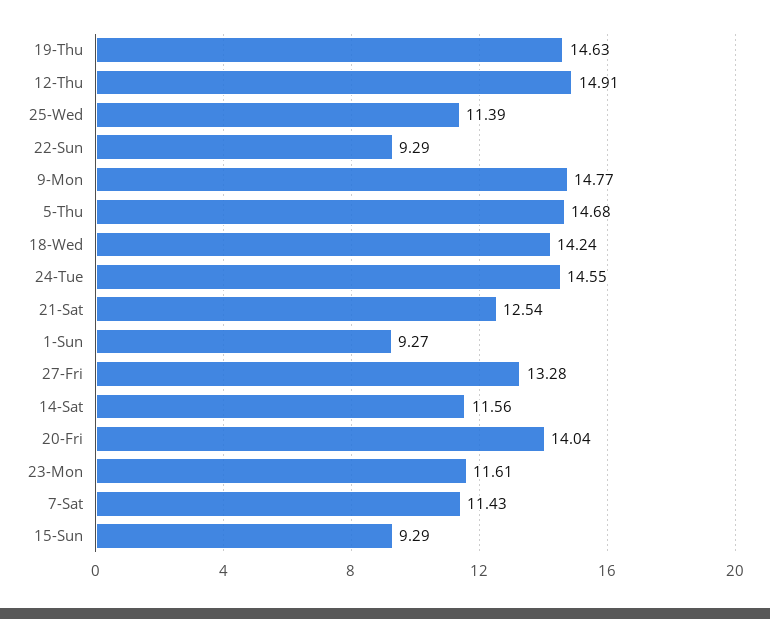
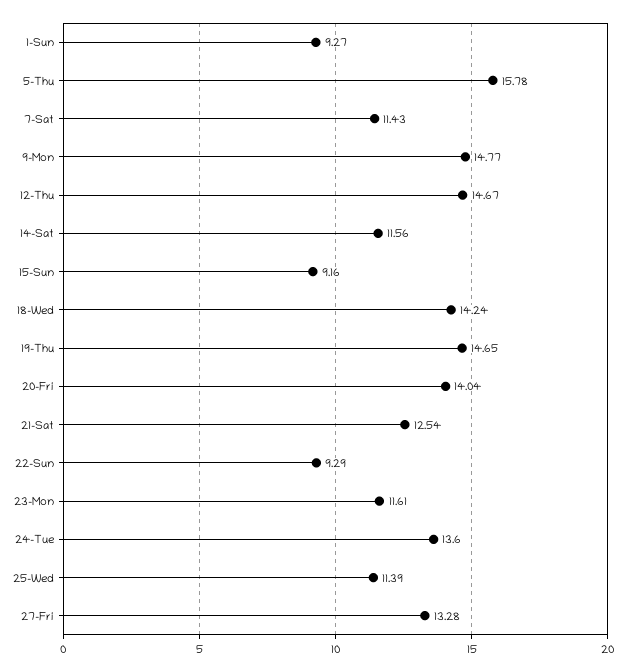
19-Thu: 14.63 -> 14.65
12-Thu: 14.91 -> 14.67
5-Thu: 14.68 -> 15.78
24-Tue: 14.55 -> 13.6
15-Sun: 9.29 -> 9.16

